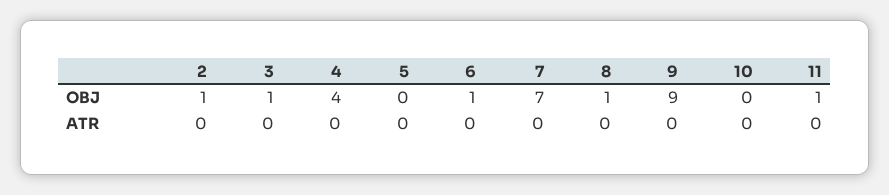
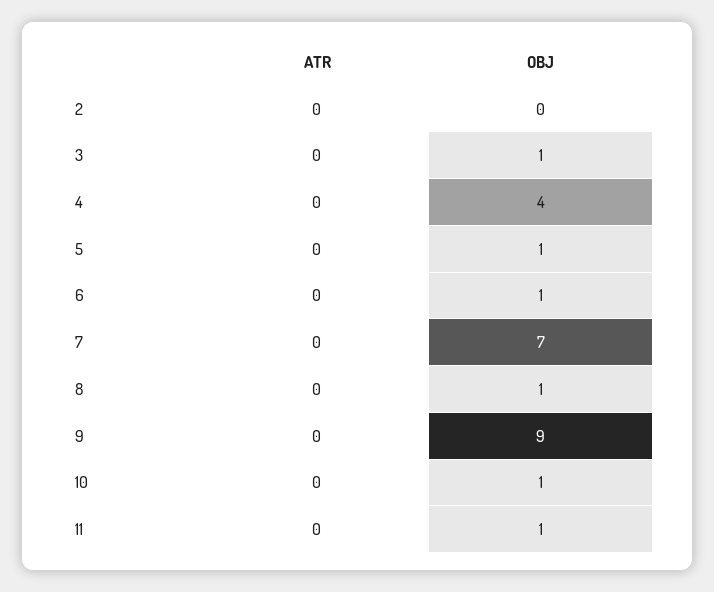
2, OBJ: 1 -> 0
5, OBJ: 0 -> 1
10, OBJ: 0 -> 1

